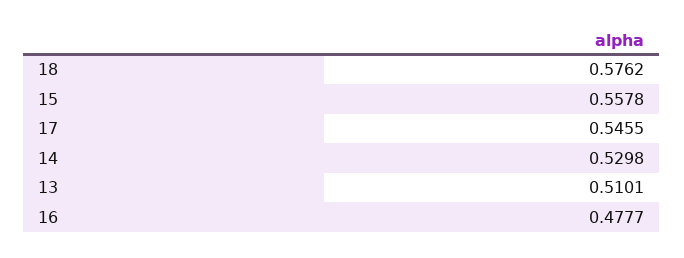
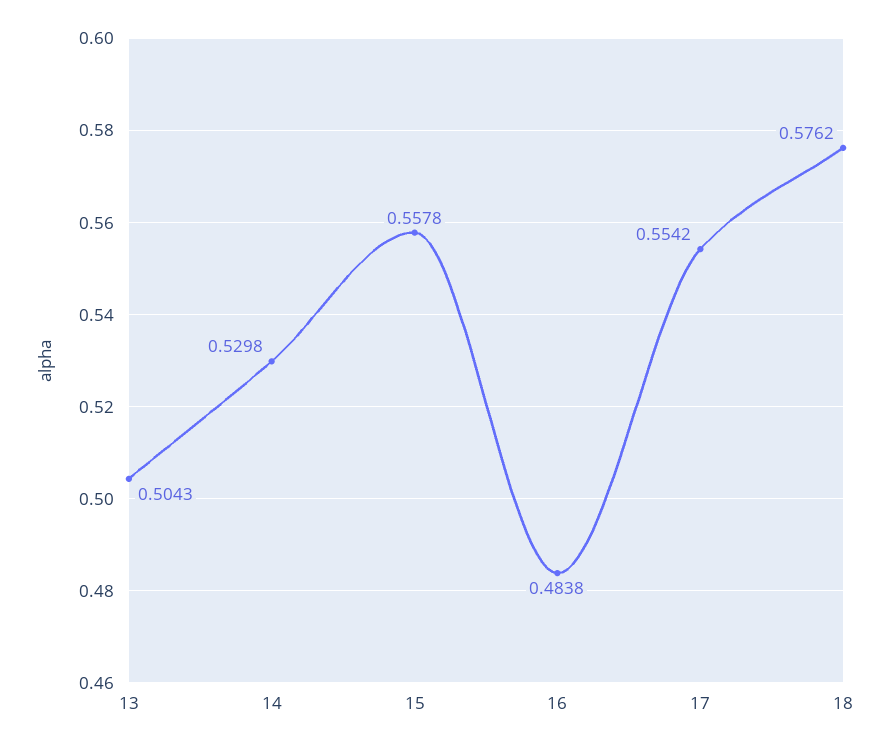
17: 0.5455 -> 0.5542
13: 0.5101 -> 0.5043
16: 0.4777 -> 0.4838

